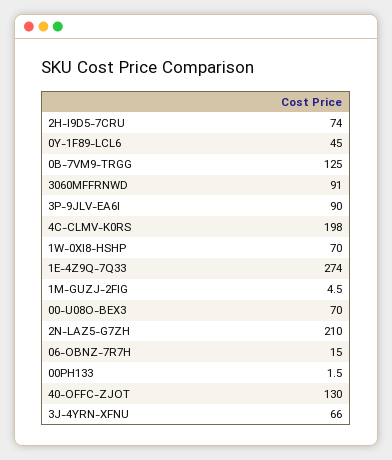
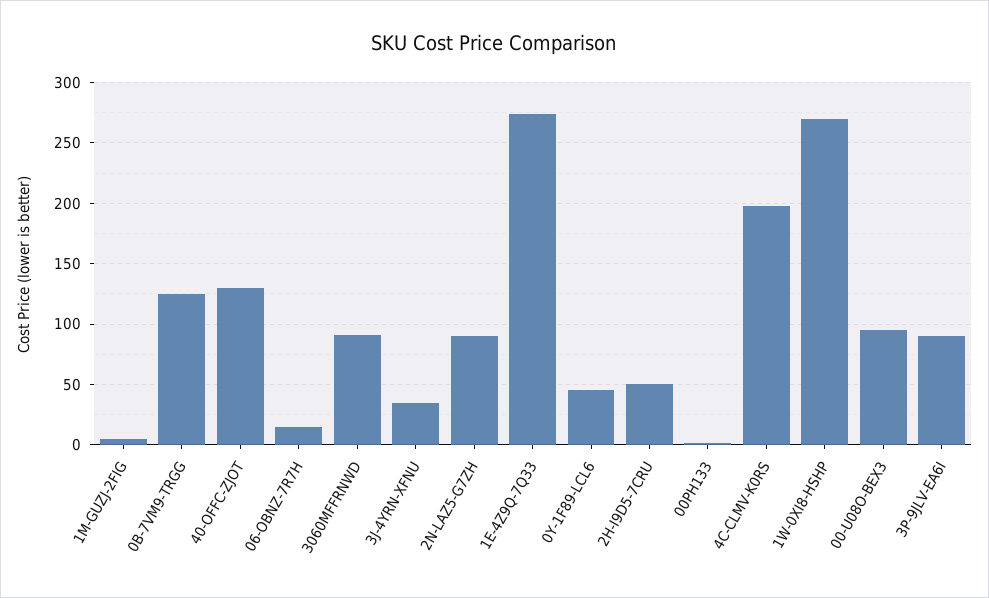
2H-I9D5-7CRU: 74 -> 50
1W-0XI8-HSHP: 70 -> 270
00-U08O-BEX3: 70 -> 95
2N-LAZ5-G7ZH: 210 -> 90
3J-4YRN-XFNU: 66 -> 35

